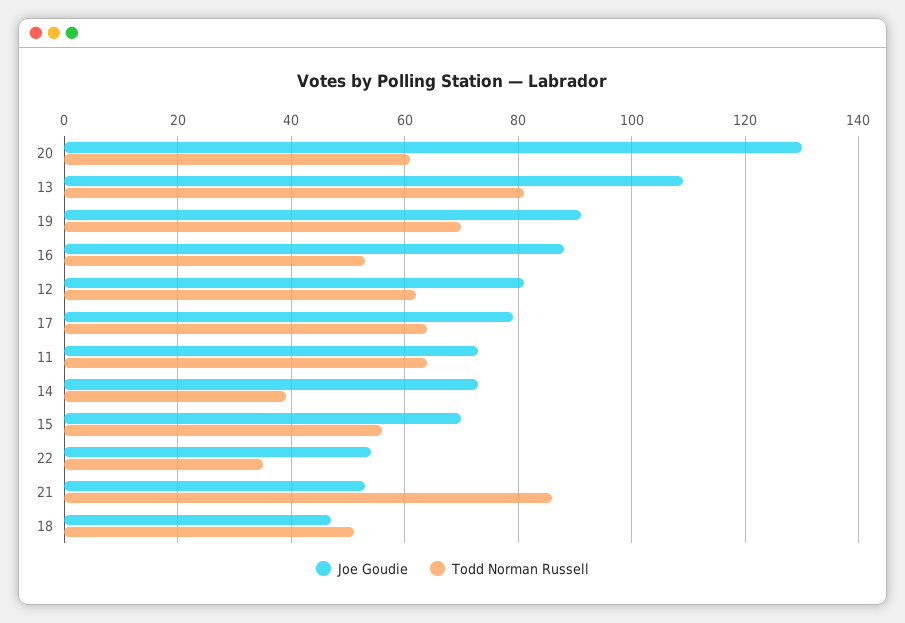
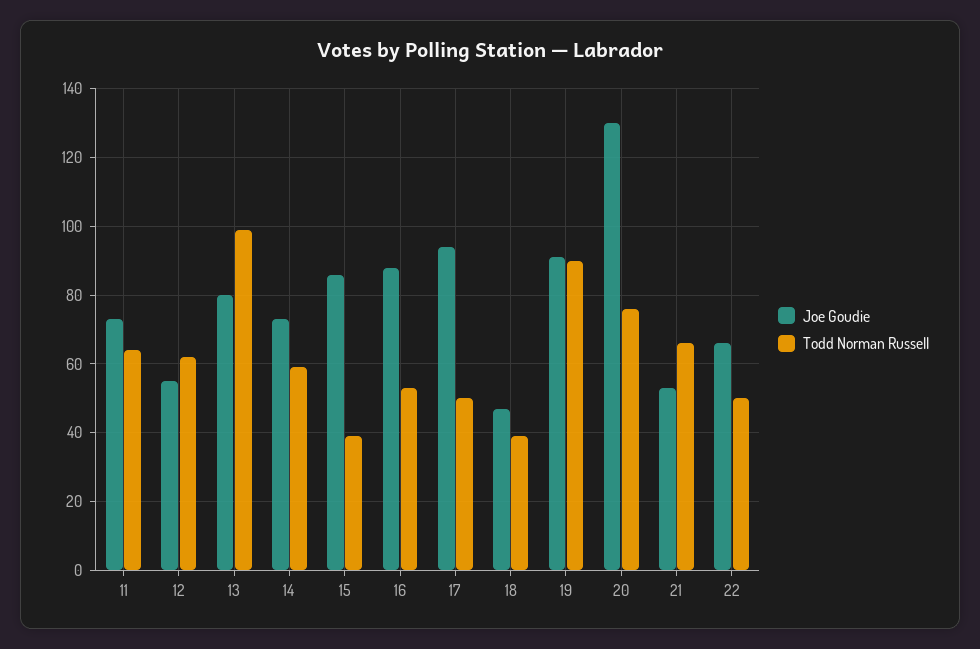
Todd Norman Russell, 20: 60 -> 75
Joe Goudie, 13: 110 -> 80
Todd Norman Russell, 13: 80 -> 100
Todd Norman Russell, 19: 70 -> 90
Joe Goudie, 12: 80 -> 55
Joe Goudie, 17: 80 -> 95
Todd Norman Russell, 17: 65 -> 50
Todd Norman Russell, 14: 40 -> 60
Joe Goudie, 15: 70 -> 85
Todd Norman Russell, 15: 55 -> 40
Joe Goudie, 22: 55 -> 65
Todd Norman Russell, 22: 35 -> 50
Todd Norman Russell, 21: 85 -> 65
Todd Norman Russell, 18: 50 -> 40

